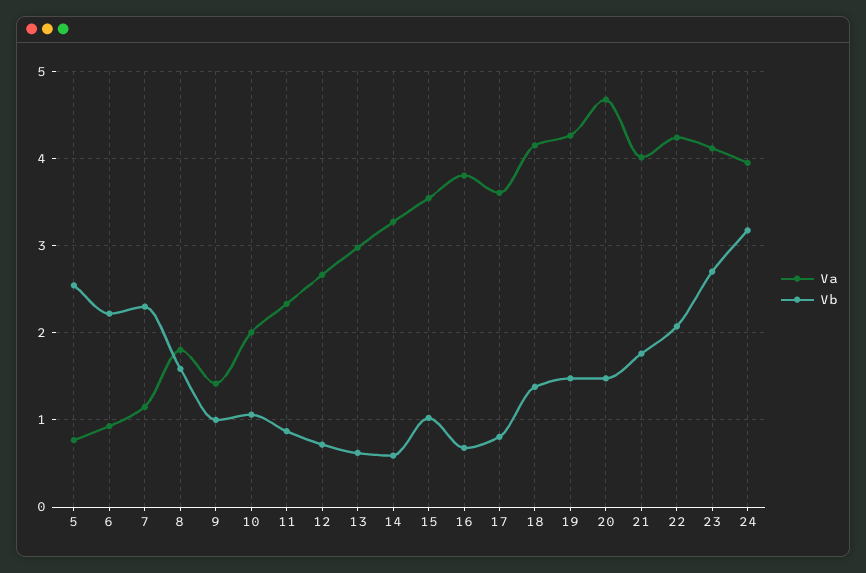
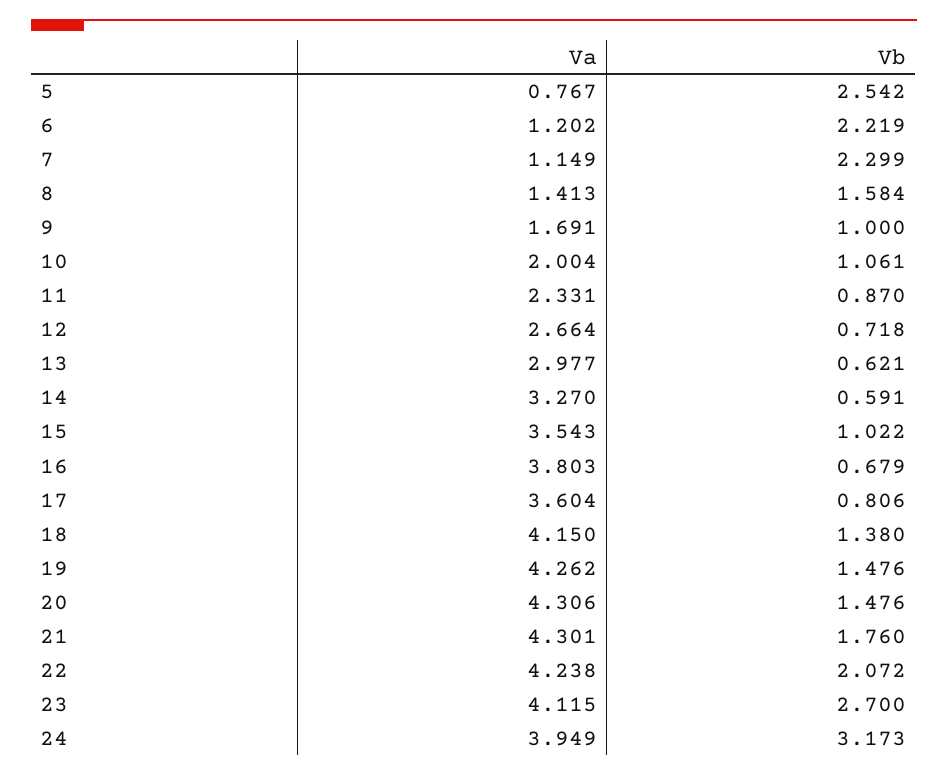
Va, 6: 0.9 -> 1.202
Va, 8: 1.8 -> 1.413
Va, 9: 1.4 -> 1.691
Va, 20: 4.7 -> 4.306
Va, 21: 4 -> 4.301

